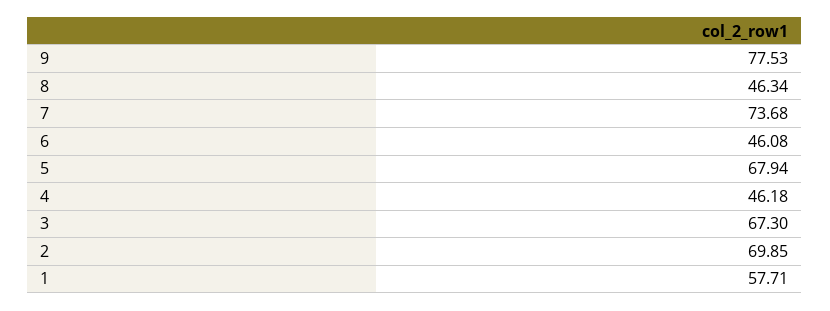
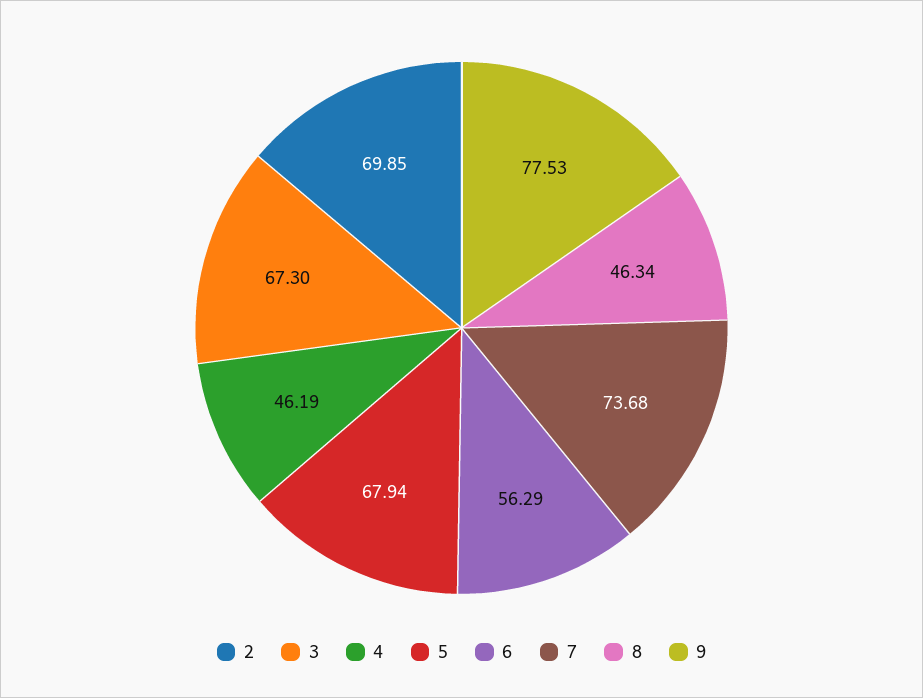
6: 46.08 -> 56.29
4: 46.18 -> 46.19
1: 57.71 -> none

